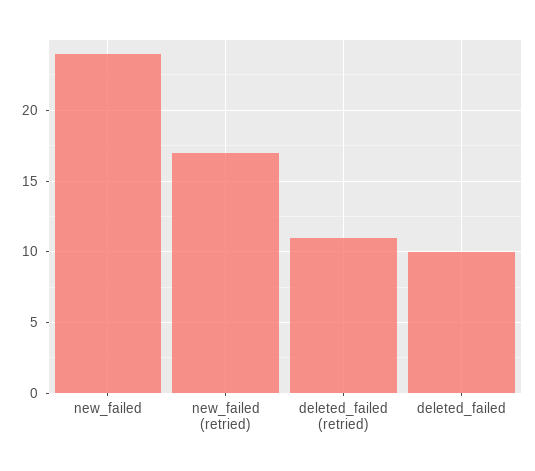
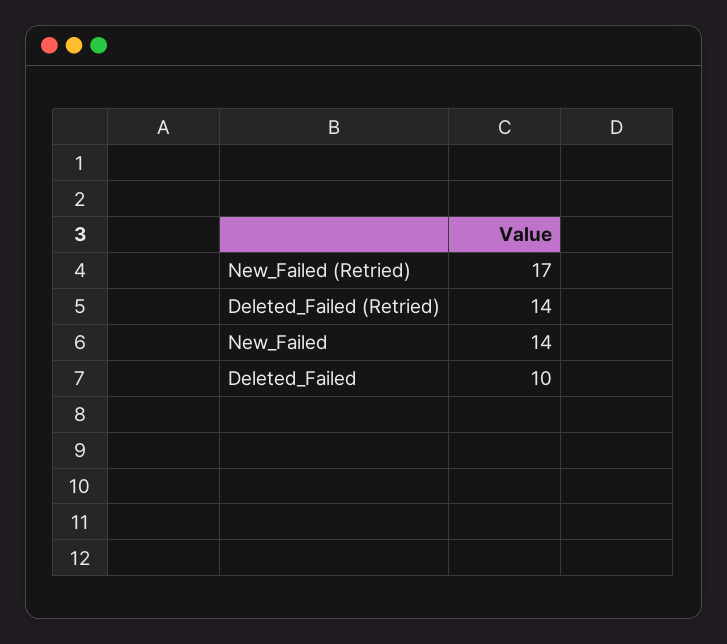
new_failed: 24 -> 14
deleted_failed (retried): 11 -> 14

